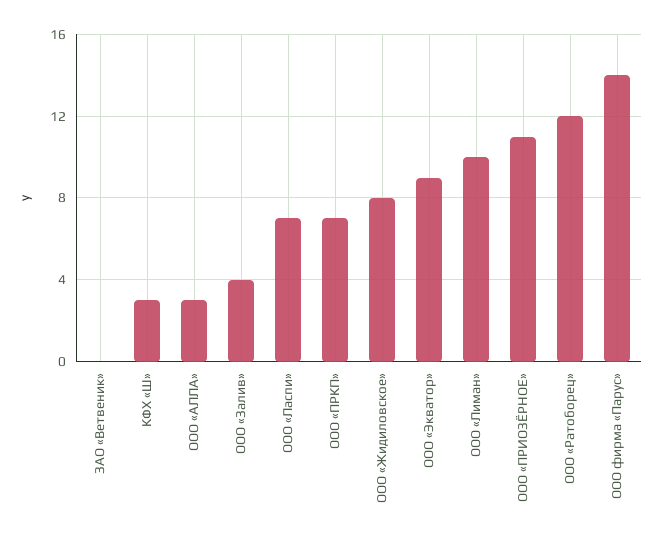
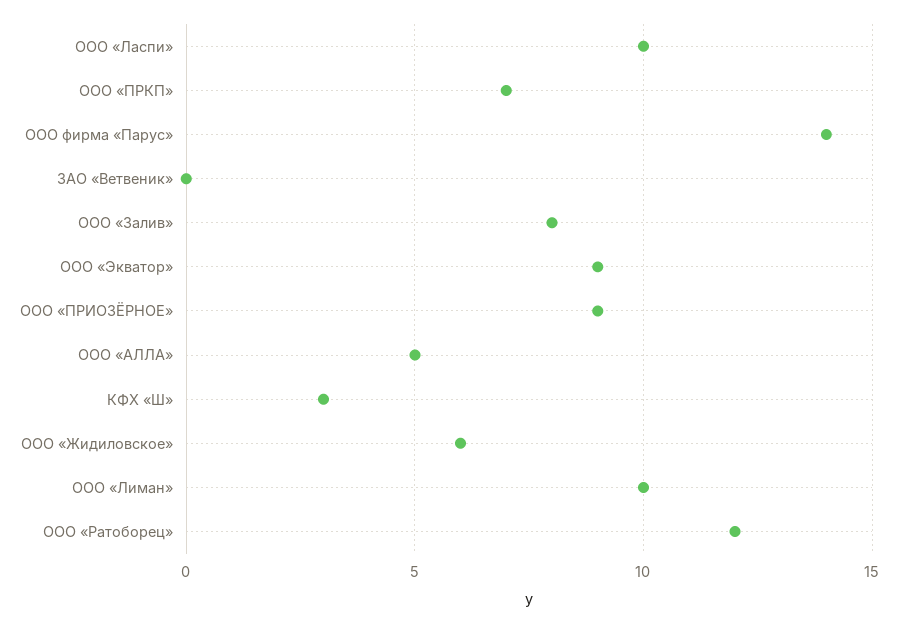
ООО «АЛЛА»: 3 -> 5
ООО «Залив»: 4 -> 8
ООО «Ласпи»: 7 -> 10
ООО «Жидиловское»: 8 -> 6
ООО «ПРИОЗЁРНОЕ»: 11 -> 9

